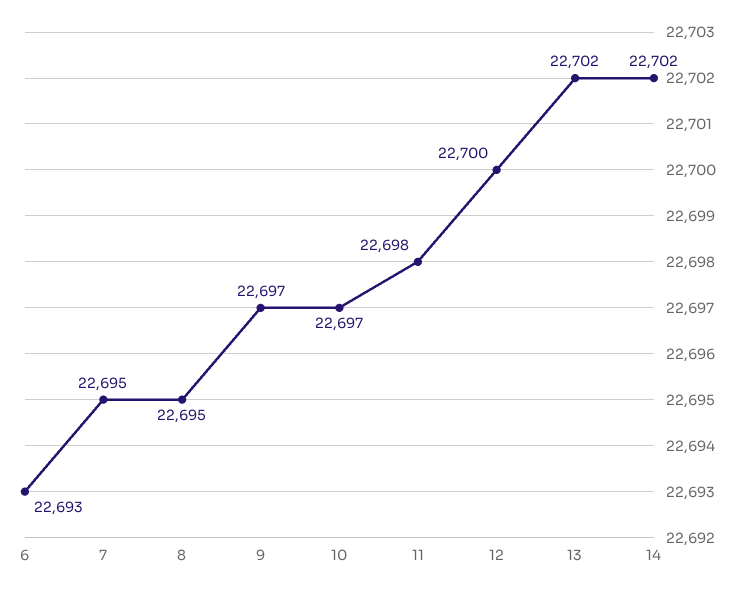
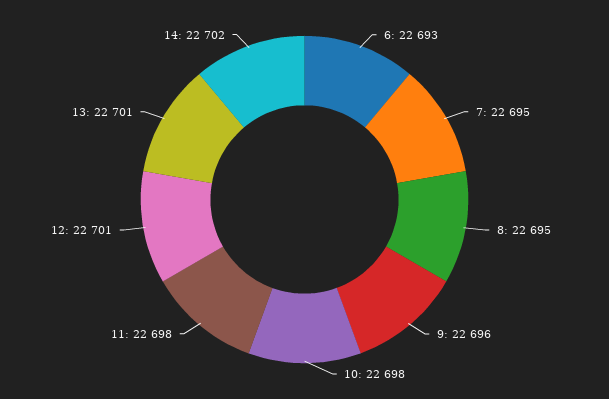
9: 22697 -> 22696
10: 22697 -> 22698
12: 22700 -> 22701
13: 22702 -> 22701

